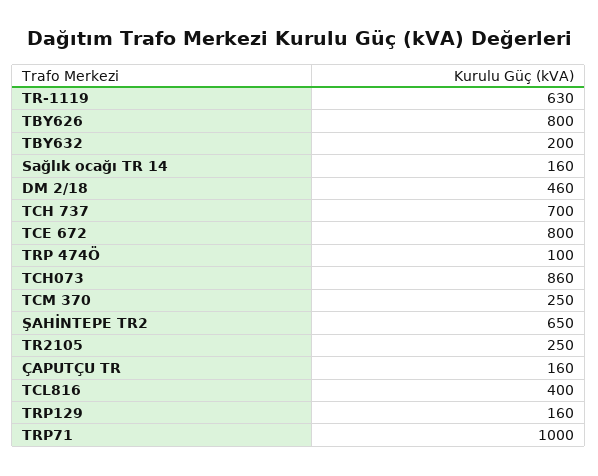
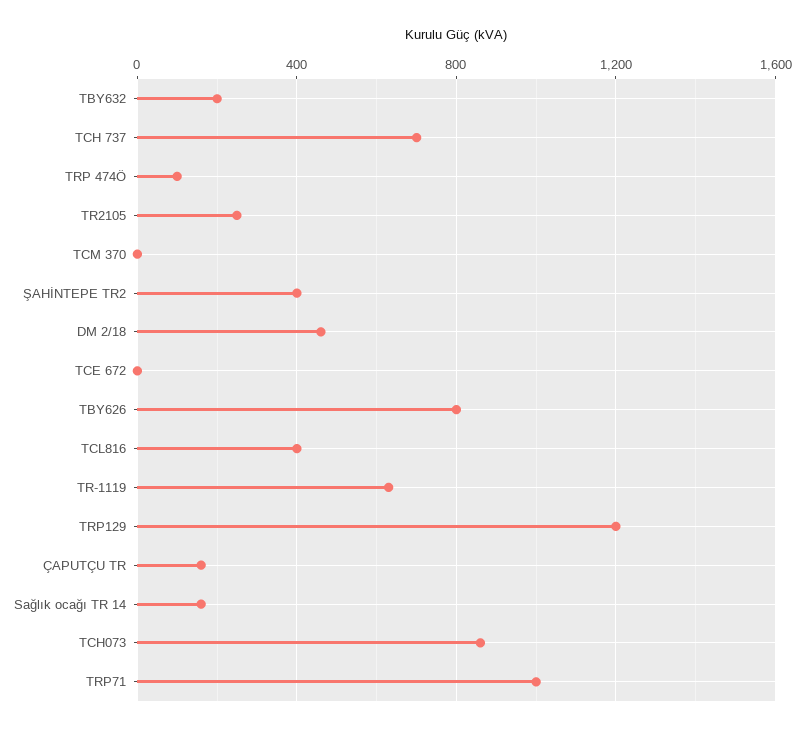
TCE 672: 800 -> 0
TCM 370: 250 -> 0
ŞAHİNTEPE TR2: 650 -> 400
TRP129: 160 -> 1200

